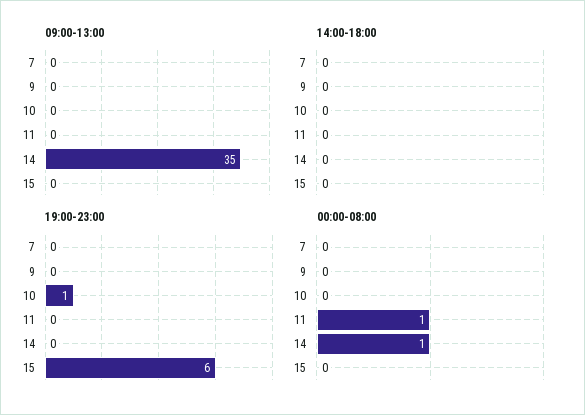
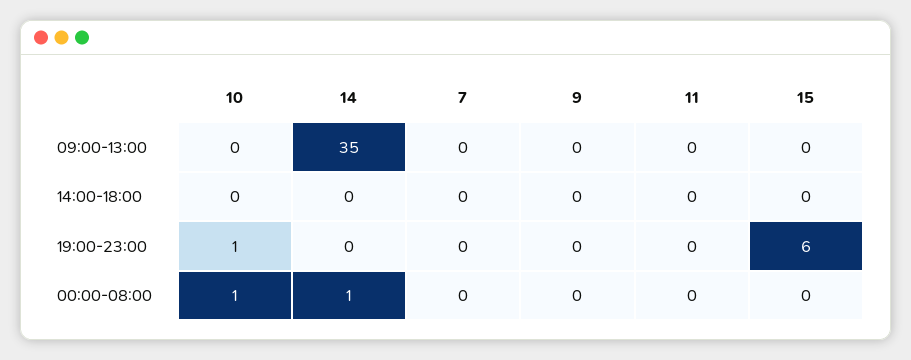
00:00-08:00, 10: 0 -> 1
00:00-08:00, 11: 1 -> 0

